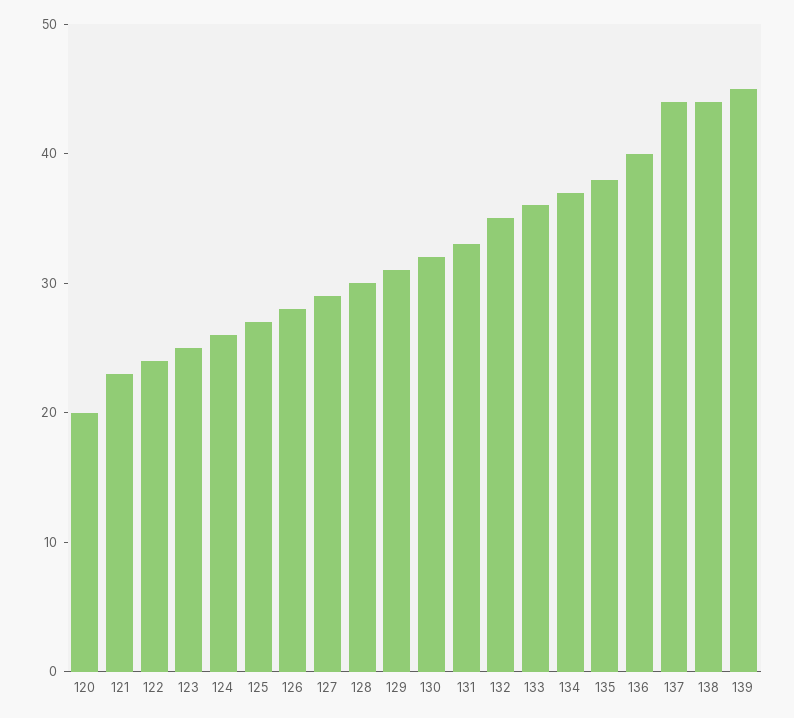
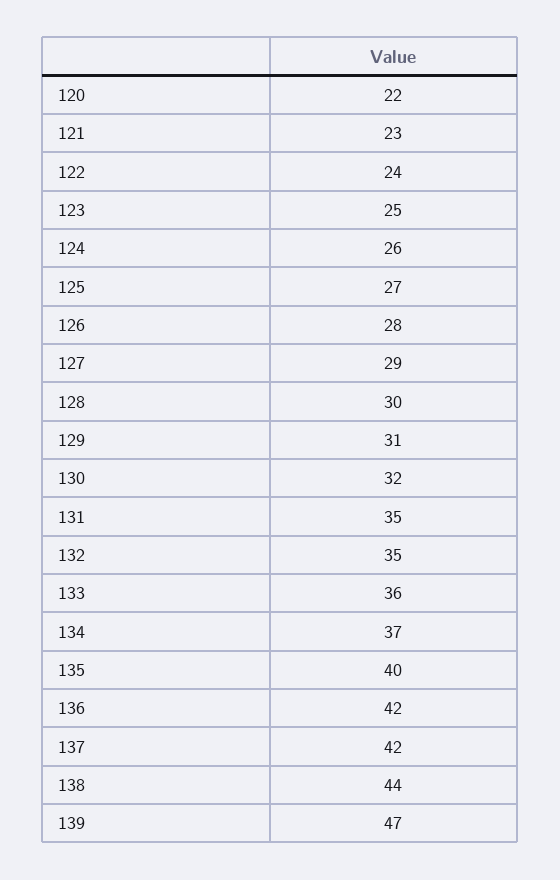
120: 20 -> 22
131: 33 -> 35
135: 38 -> 40
136: 40 -> 42
137: 44 -> 42
139: 45 -> 47

